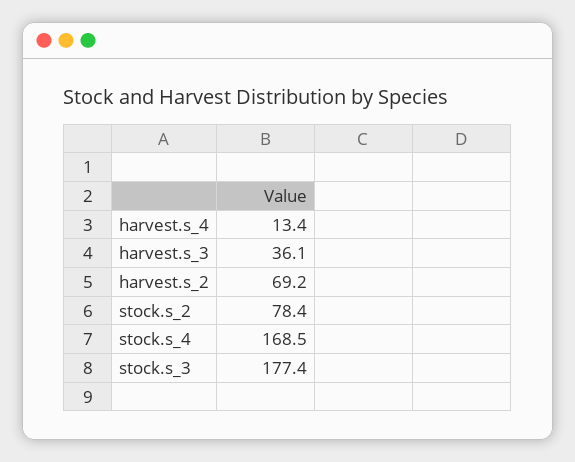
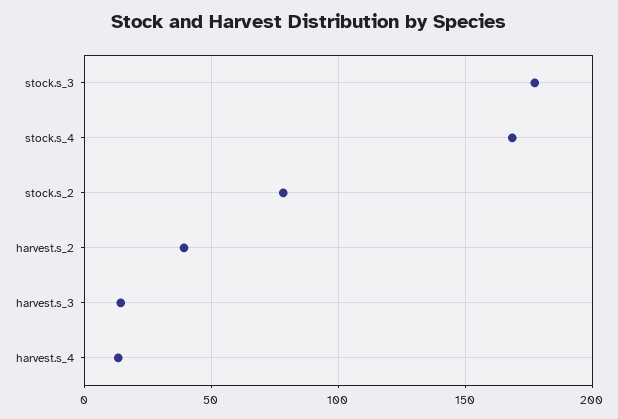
harvest.s_3: 36.1 -> 15
harvest.s_2: 69.2 -> 40

